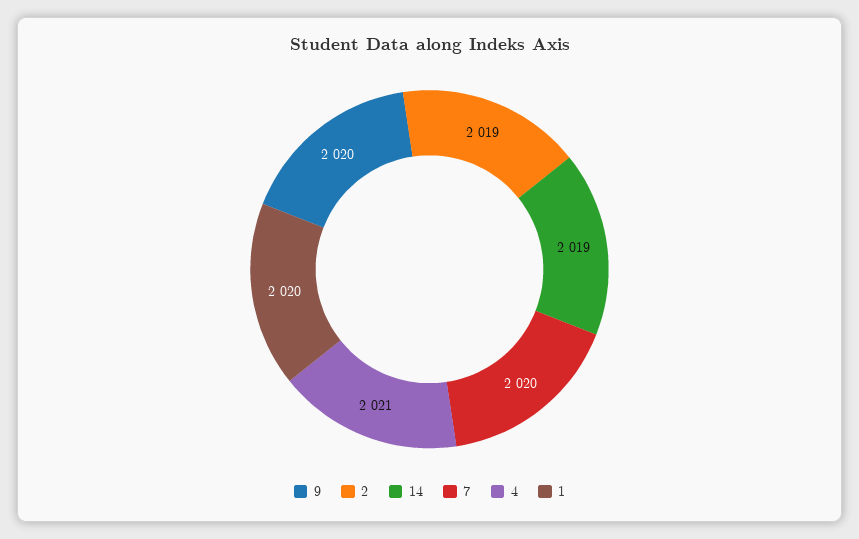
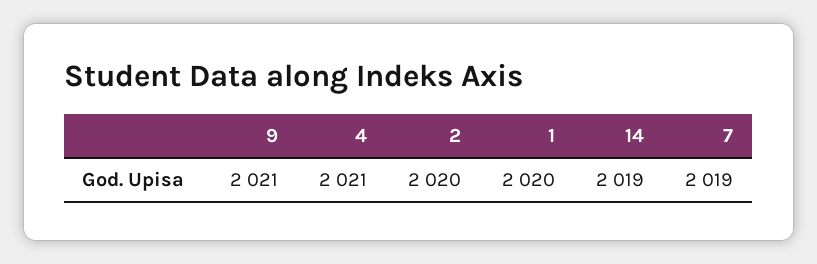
9: 2020 -> 2021
2: 2019 -> 2020
7: 2020 -> 2019

